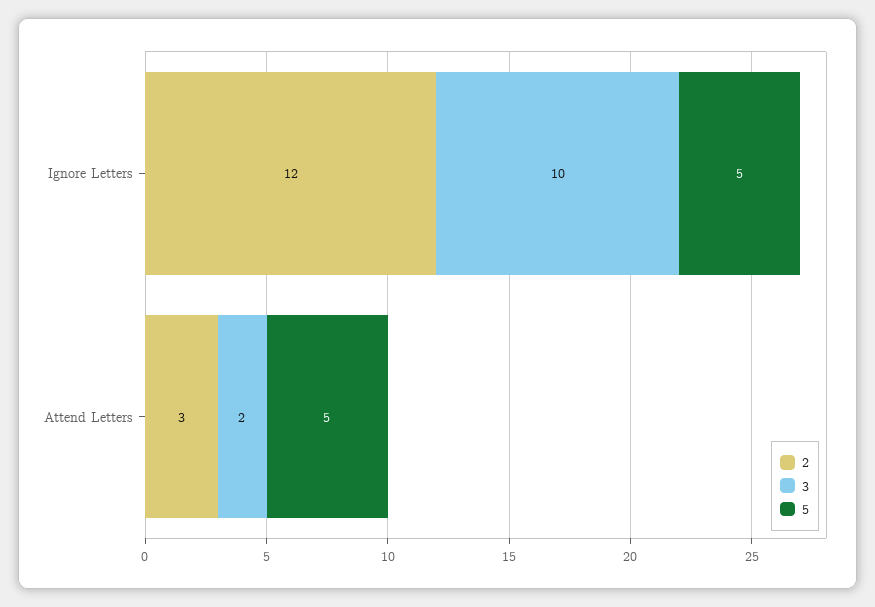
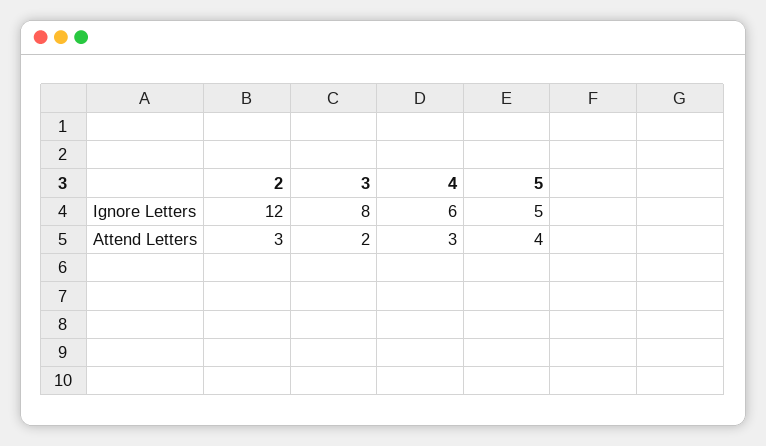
3, Ignore Letters: 10 -> 8
5, Attend Letters: 5 -> 4
4, Ignore Letters: none -> 6
4, Attend Letters: none -> 3

